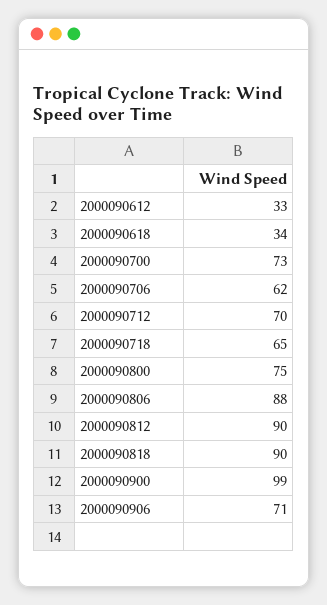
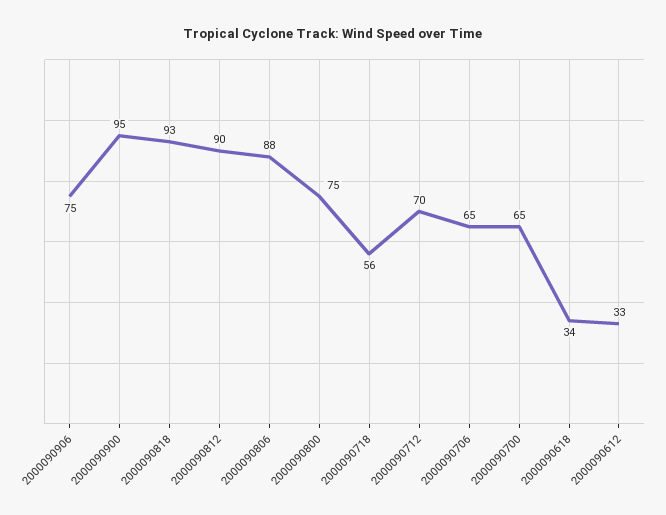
2000090700: 73 -> 65
2000090706: 62 -> 65
2000090718: 65 -> 56
2000090818: 90 -> 93
2000090900: 99 -> 95
2000090906: 71 -> 75

